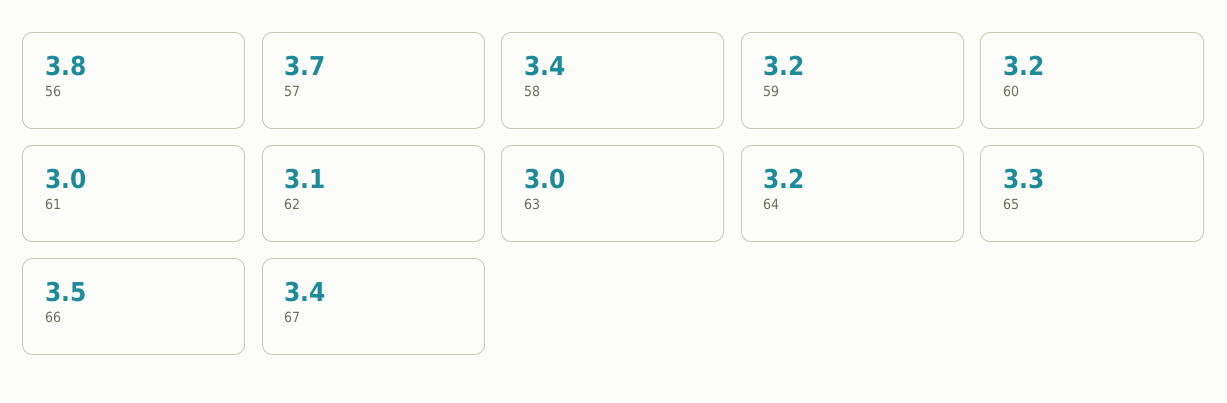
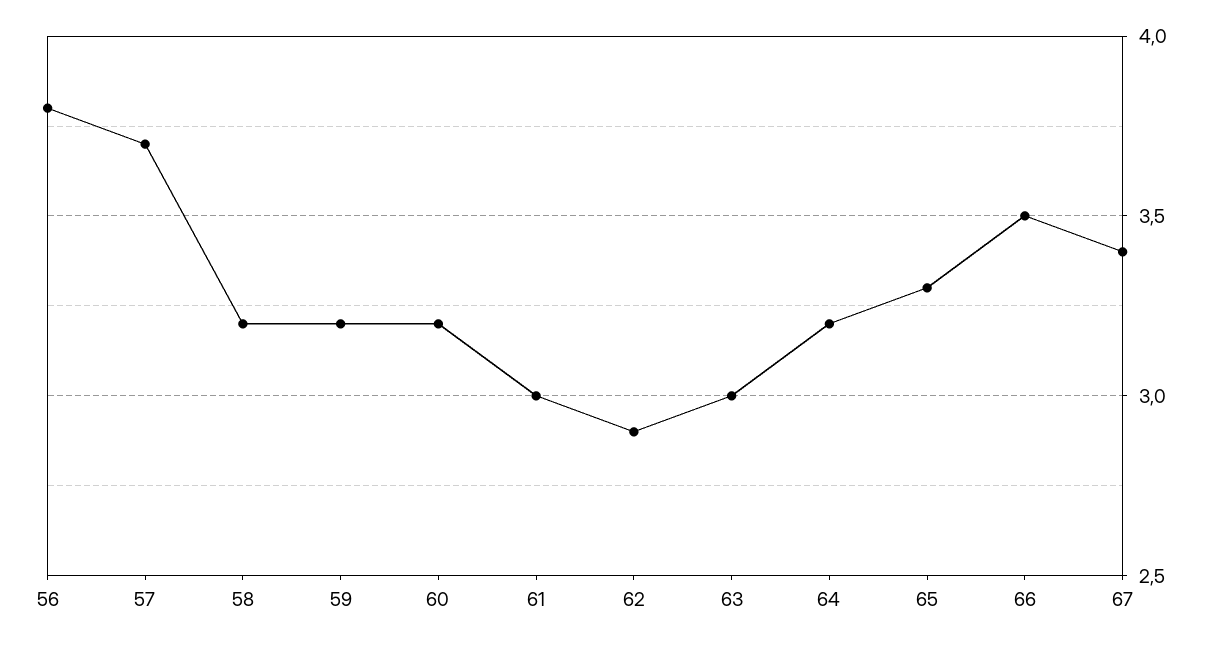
58: 3.4 -> 3.2
62: 3.1 -> 2.9

